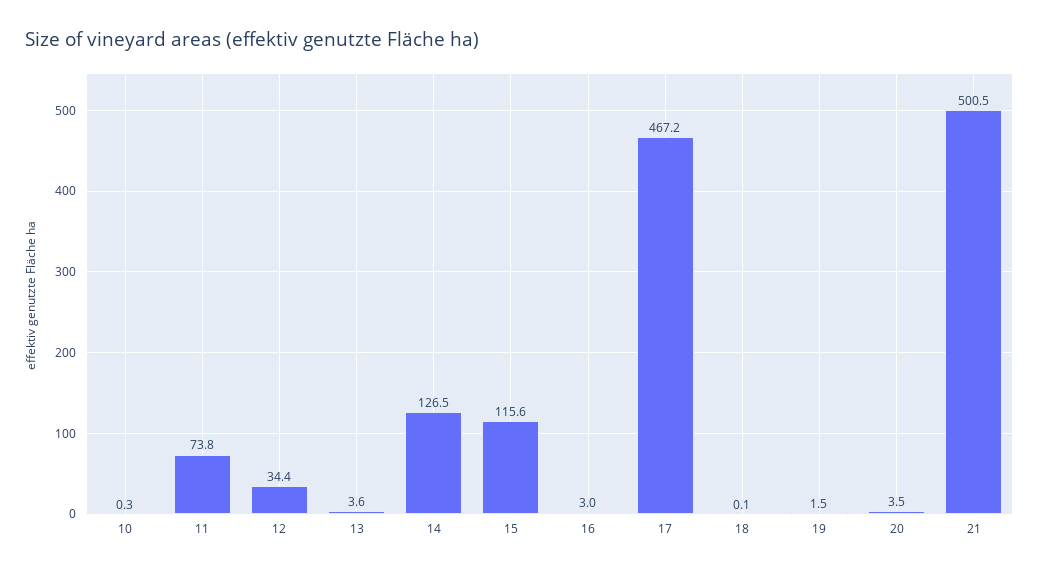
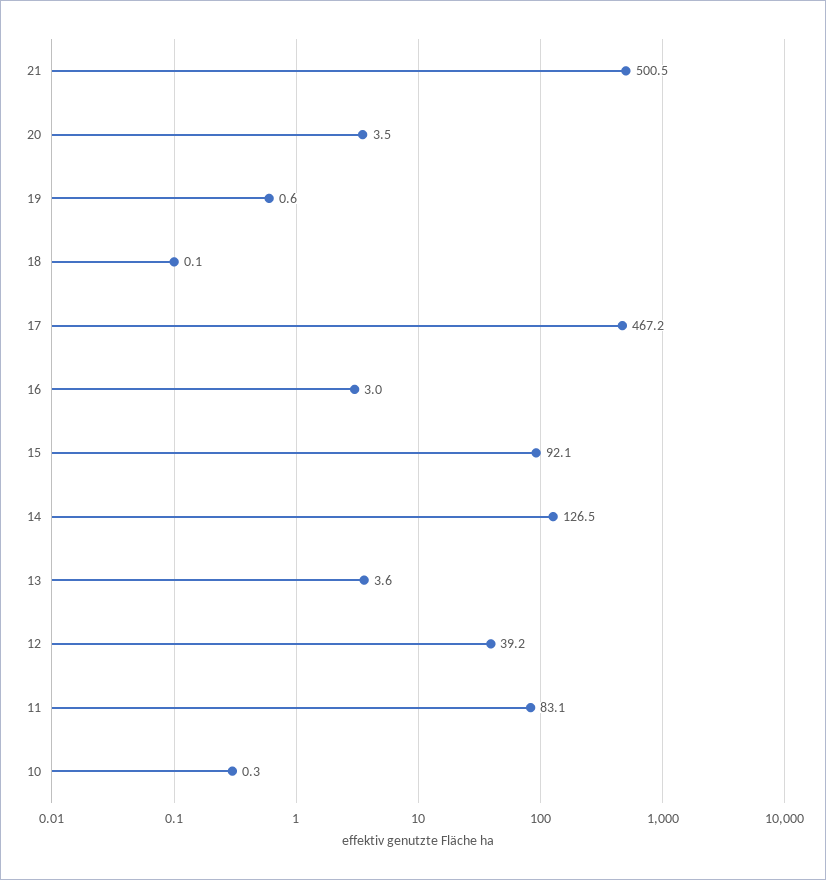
11: 73.8 -> 83.1
12: 34.4 -> 39.2
15: 115.6 -> 92.1
19: 1.5 -> 0.6

